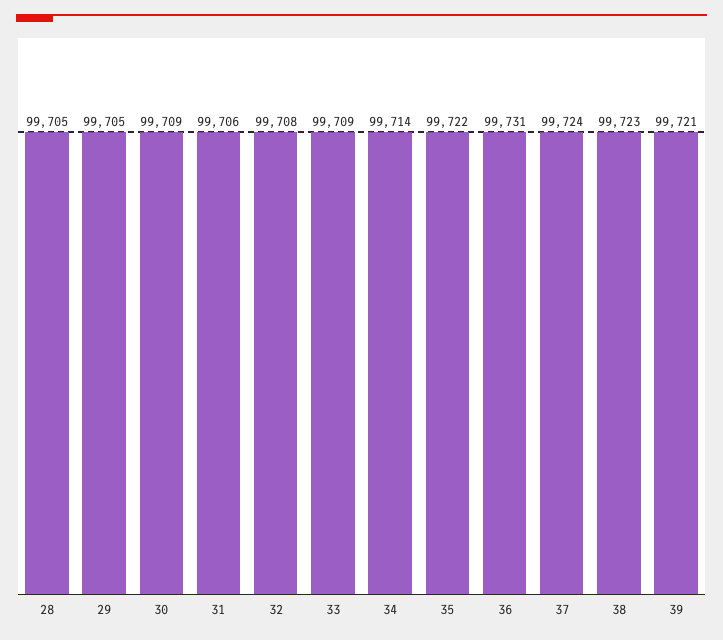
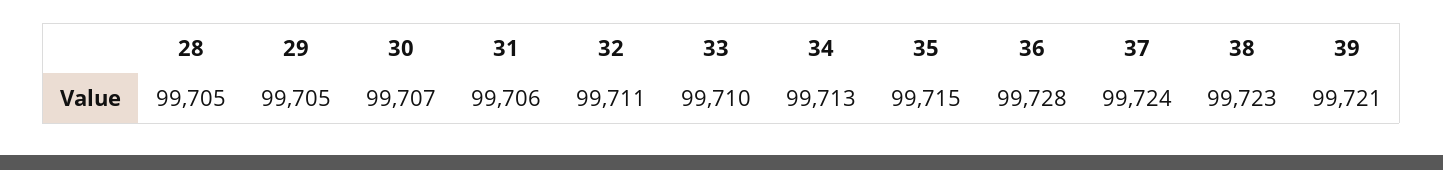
30: 99709 -> 99707
32: 99708 -> 99711
33: 99709 -> 99710
34: 99714 -> 99713
35: 99722 -> 99715
36: 99731 -> 99728

